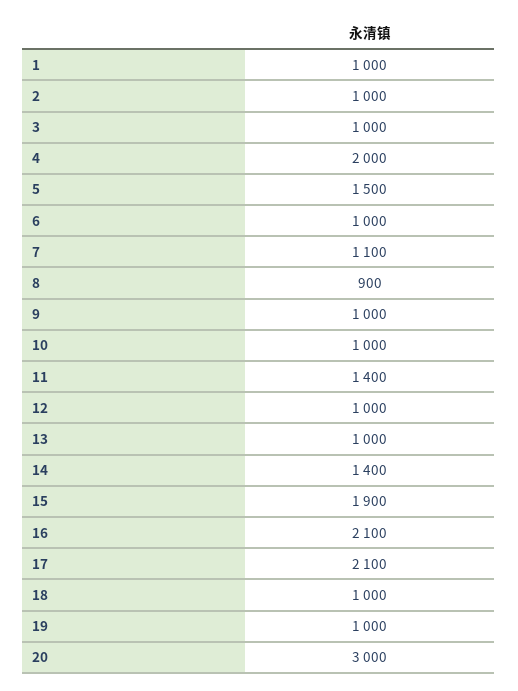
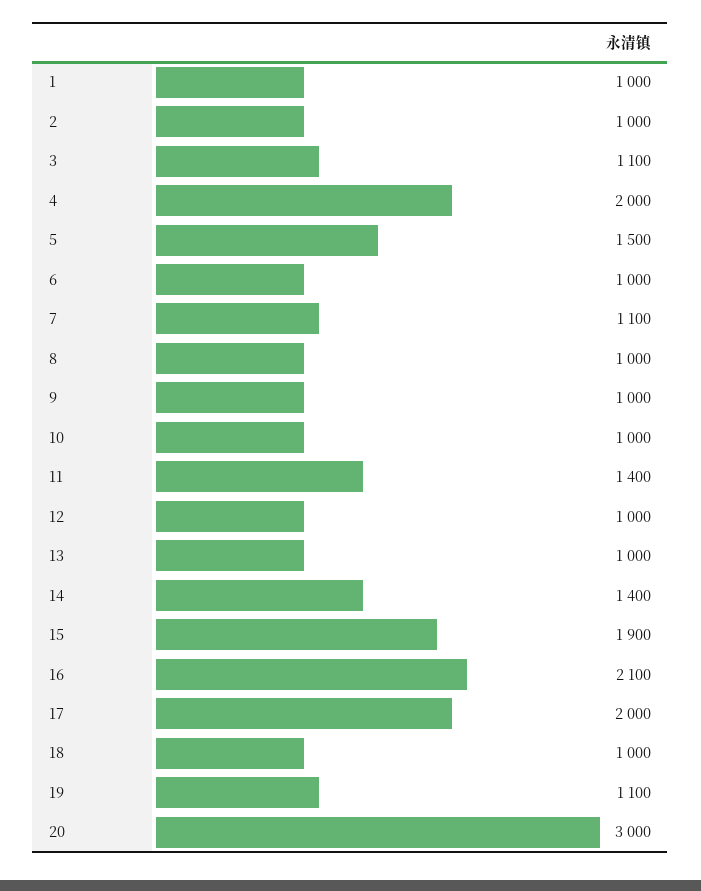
3: 1000 -> 1100
8: 900 -> 1000
17: 2100 -> 2000
19: 1000 -> 1100

